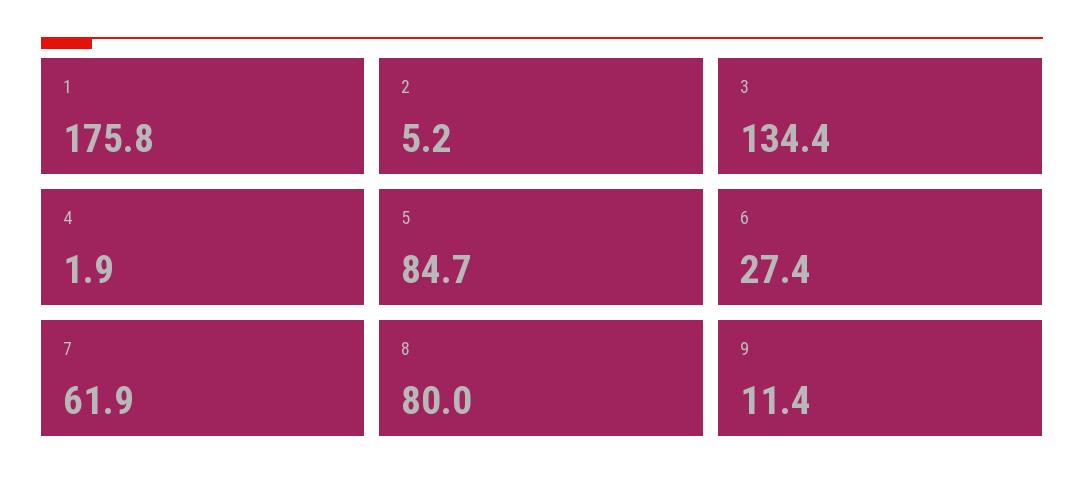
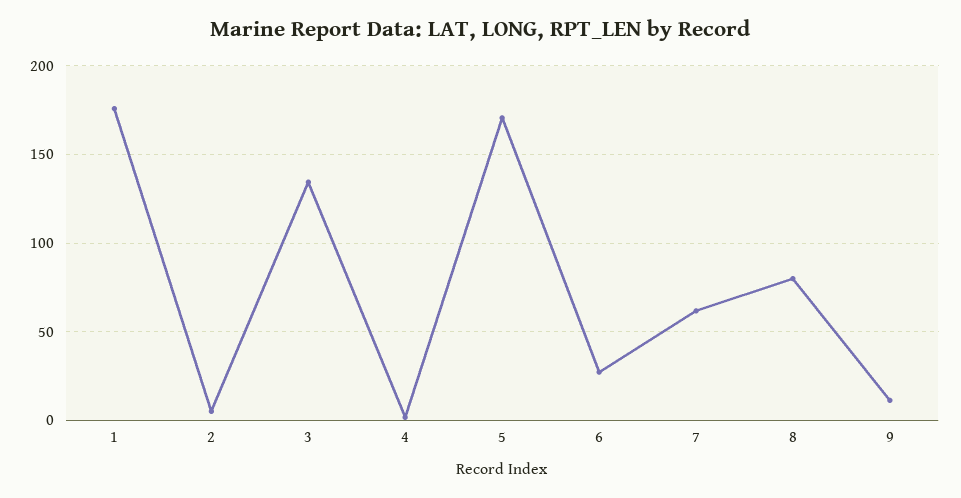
5: 84.7 -> 170

